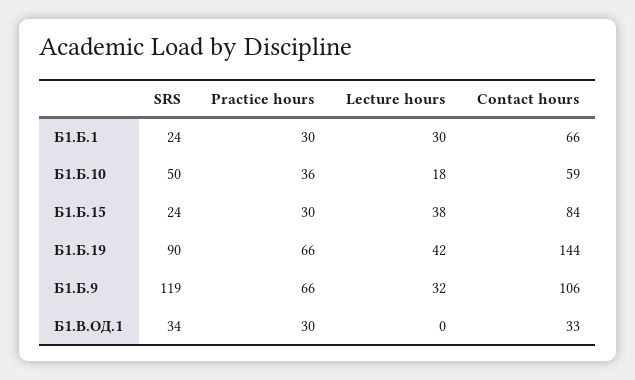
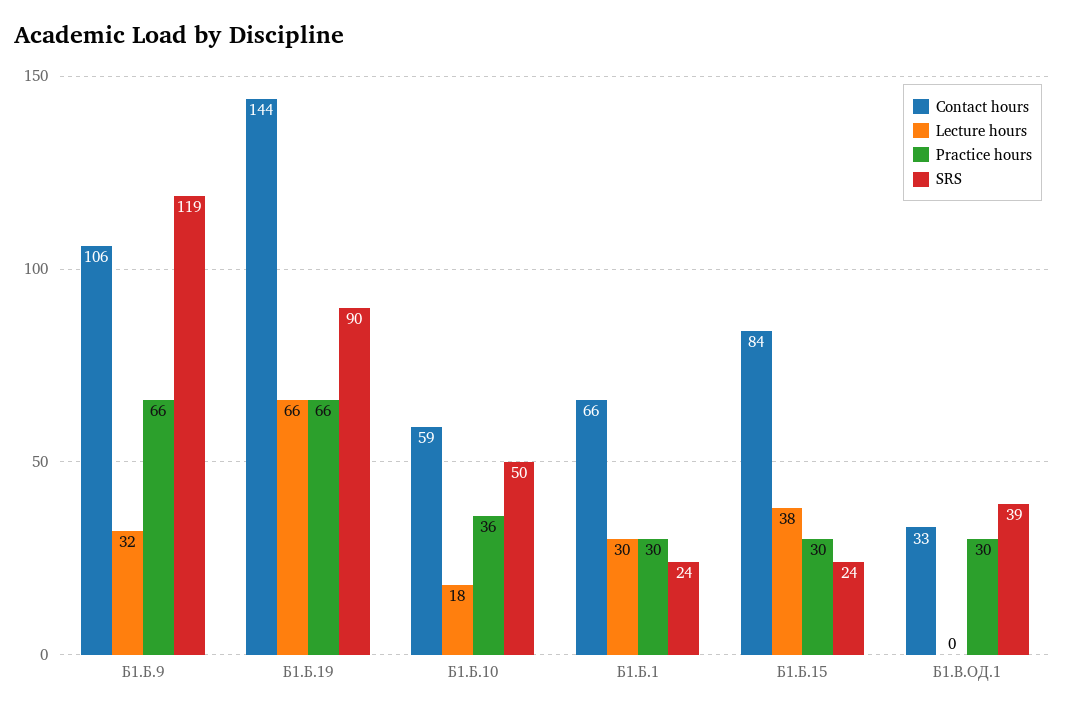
Lecture hours, Б1.Б.19: 42 -> 66
SRS, Б1.В.ОД.1: 34 -> 39

